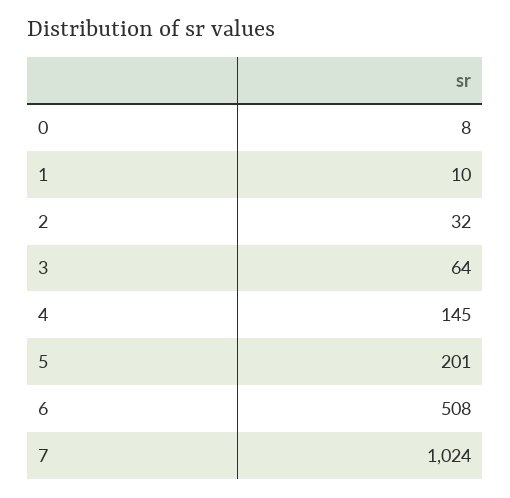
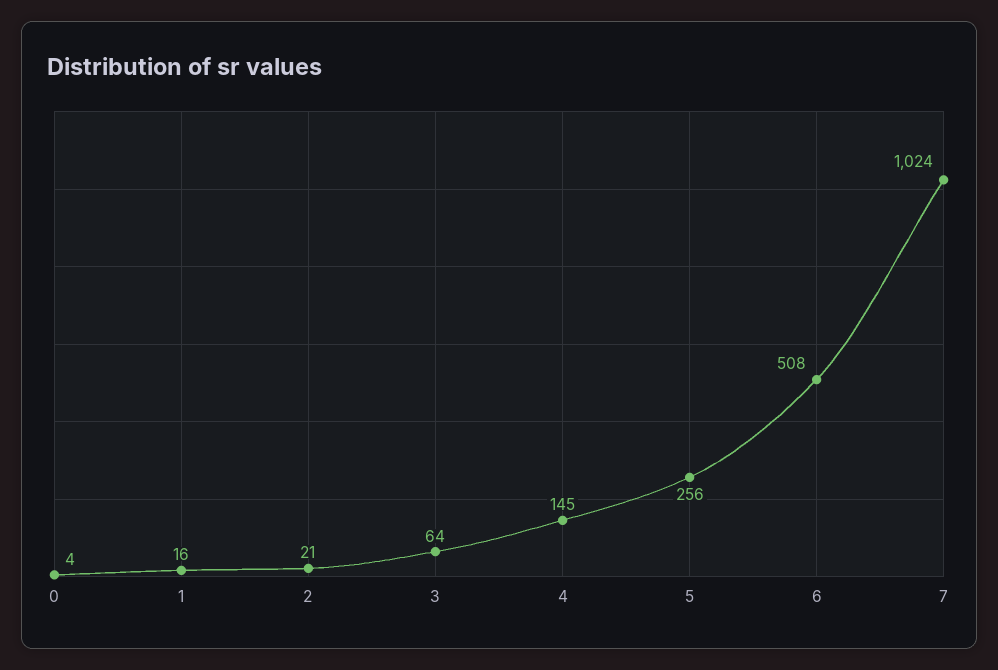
0: 8 -> 4
1: 10 -> 16
2: 32 -> 21
5: 201 -> 256

